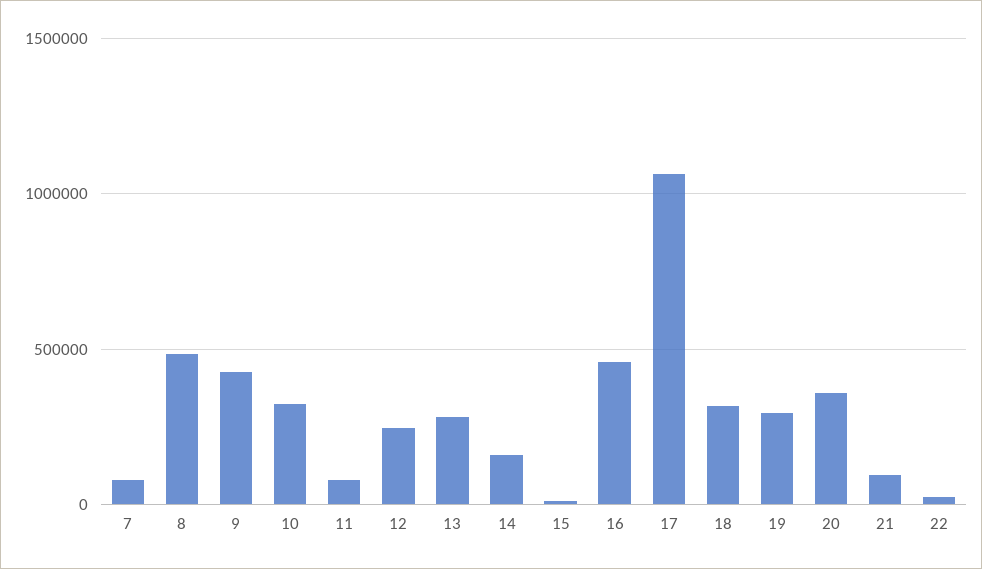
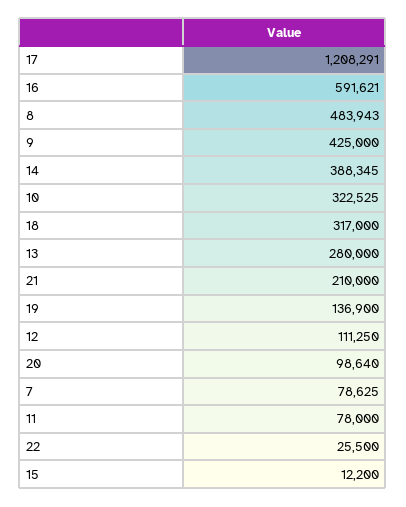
12: 250000 -> 111250
14: 150000 -> 388345
16: 450000 -> 591621
17: 1050000 -> 1208291
19: 300000 -> 136900
20: 350000 -> 98640
21: 100000 -> 210000

